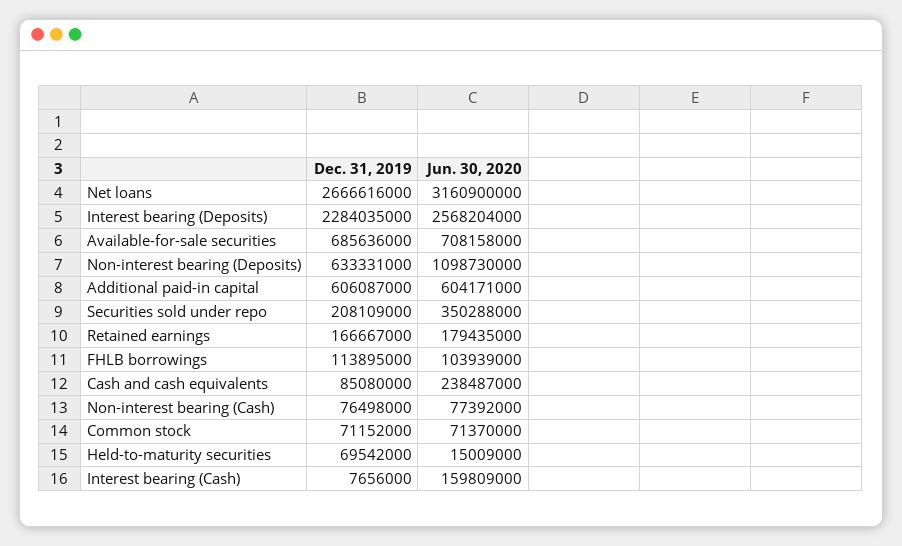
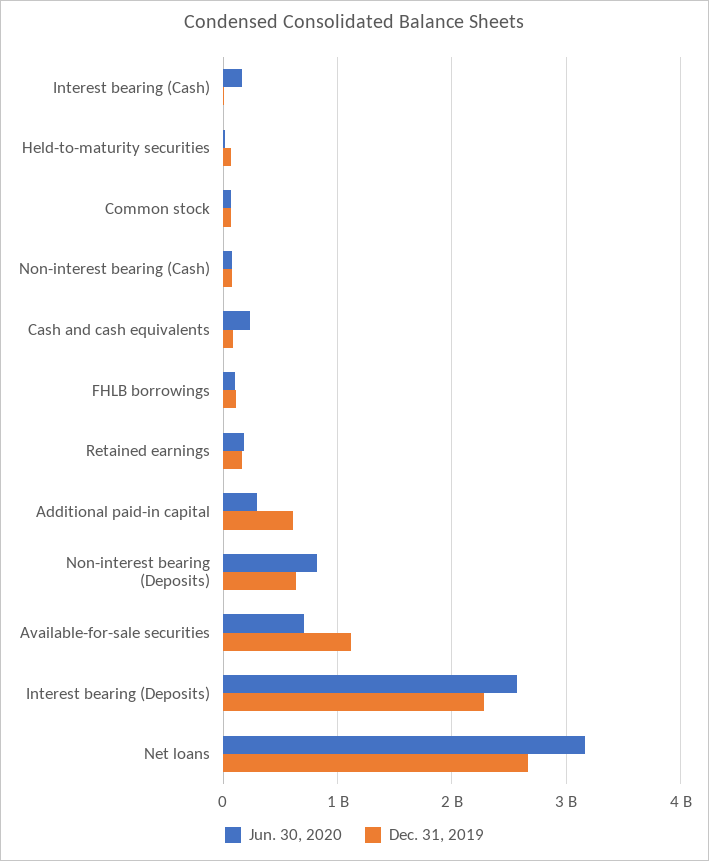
Dec. 31, 2019, Available-for-sale securities: 685636000 -> 1100000000
Jun. 30, 2020, Non-interest bearing (Deposits): 1098730000 -> 800000000
Jun. 30, 2020, Additional paid-in capital: 604171000 -> 300000000
Dec. 31, 2019, Securities sold under repo: 208109000 -> none
Jun. 30, 2020, Securities sold under repo: 350288000 -> none

